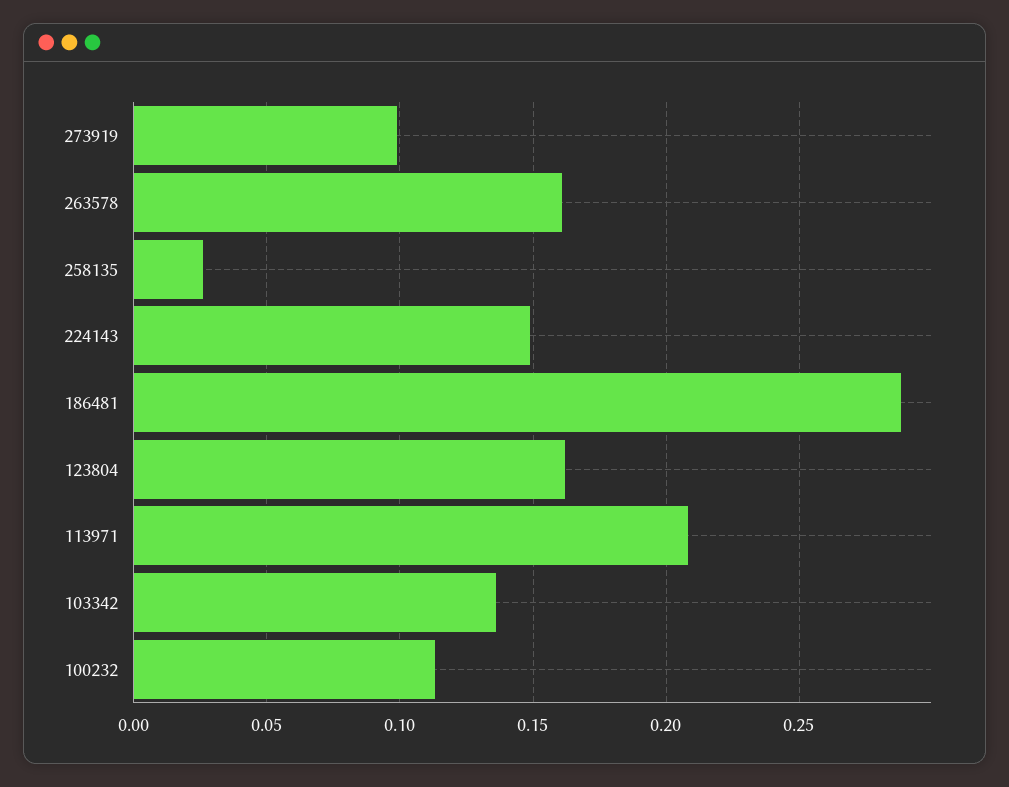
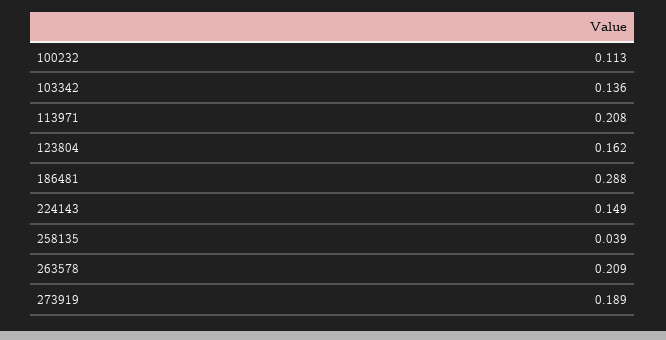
273919: 0.1 -> 0.189
263578: 0.16 -> 0.209
258135: 0.025 -> 0.039

